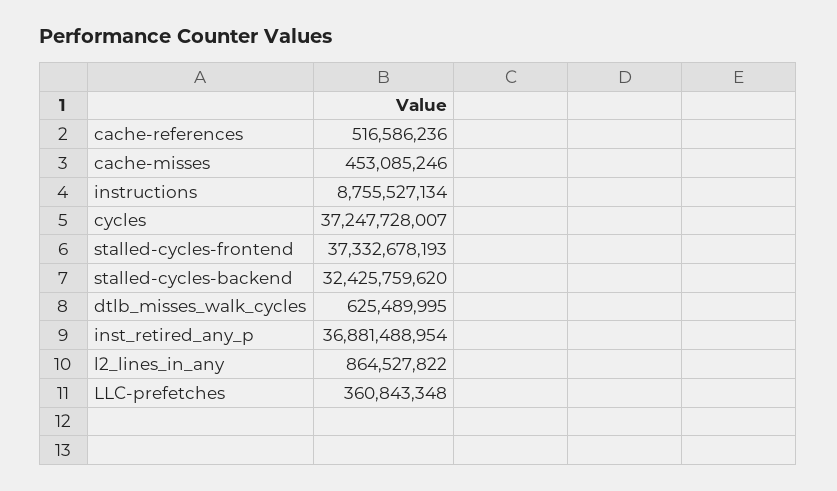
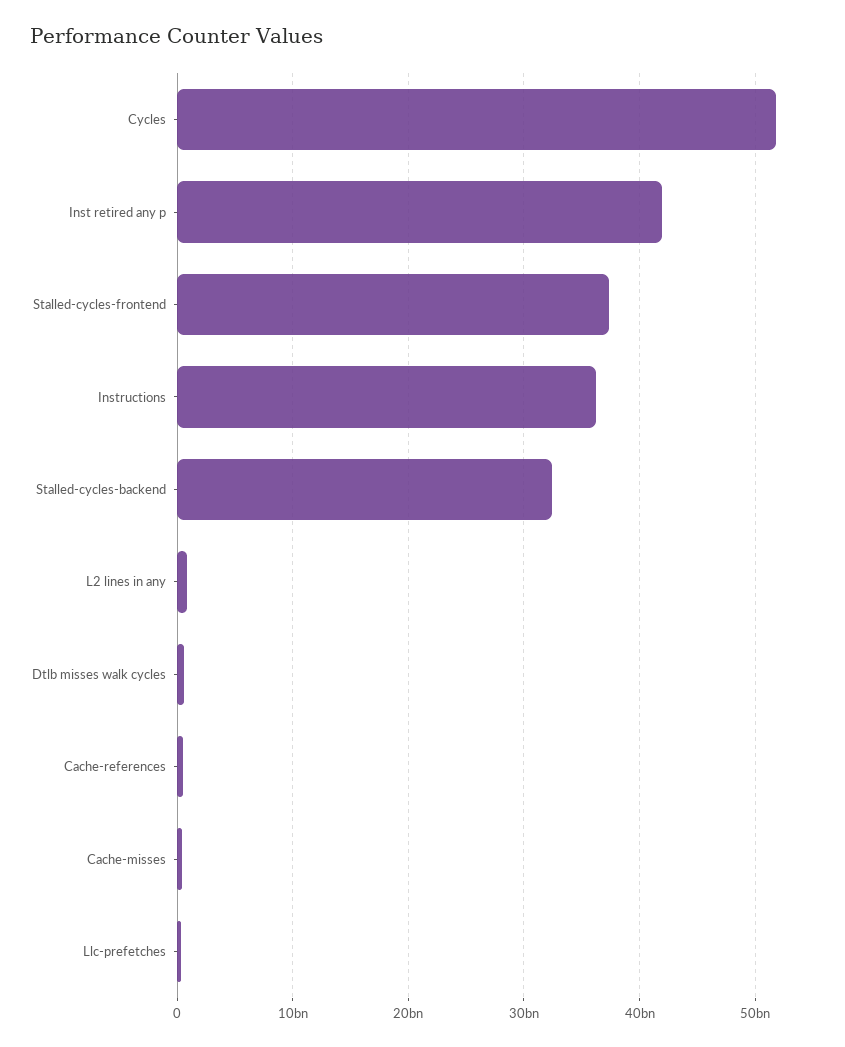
instructions: 8755527134 -> 36000000000
cycles: 37247728007 -> 52000000000
inst_retired_any_p: 36881488954 -> 42000000000

